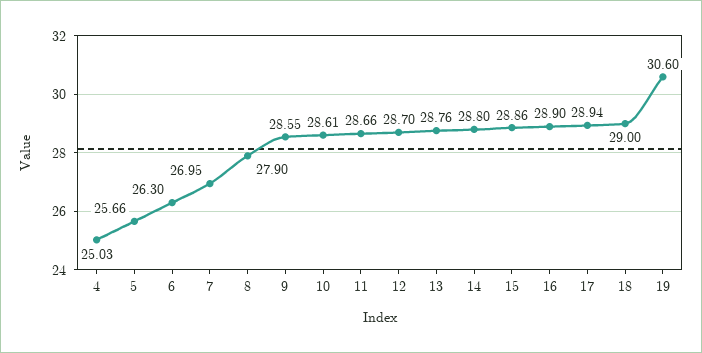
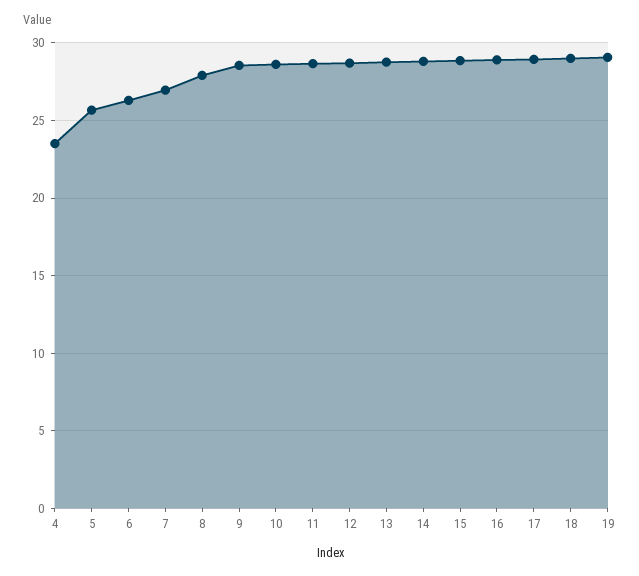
4: 25.03 -> 23.5
19: 30.6 -> 29

